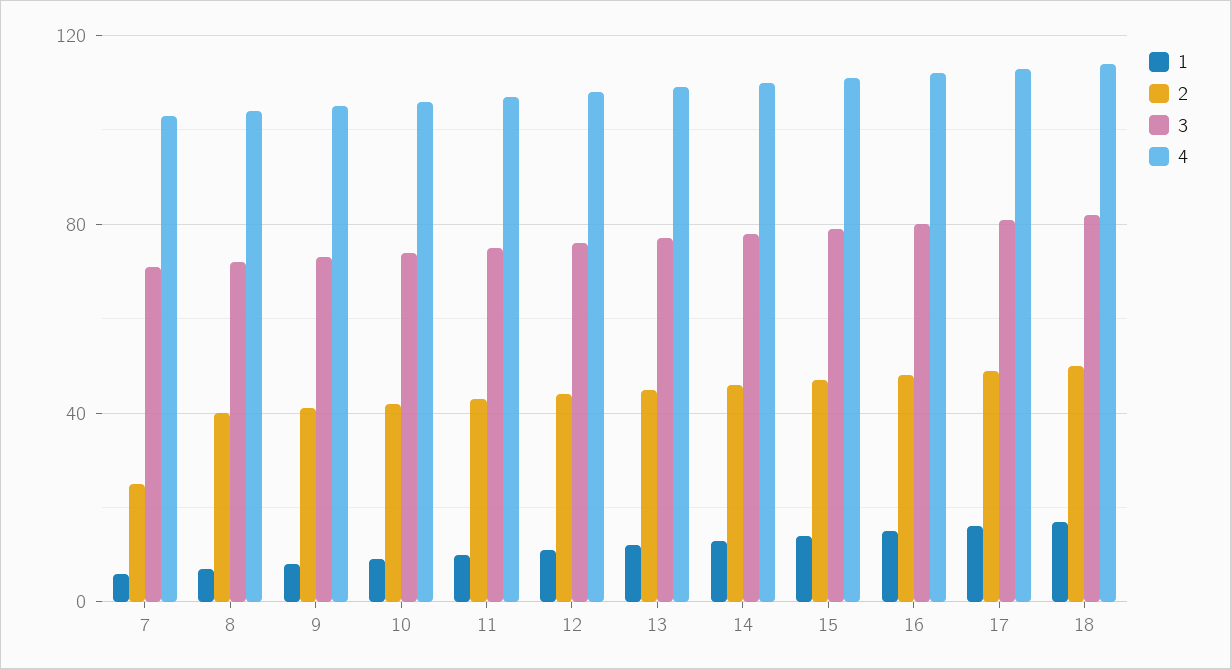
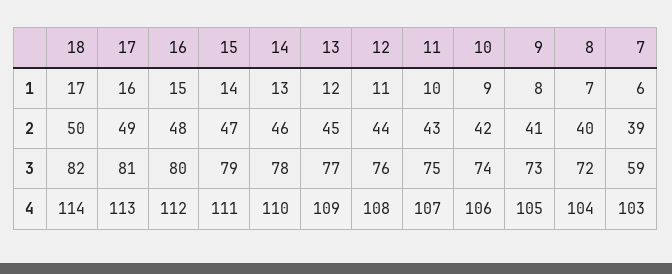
2, 7: 25 -> 39
3, 7: 70 -> 59

